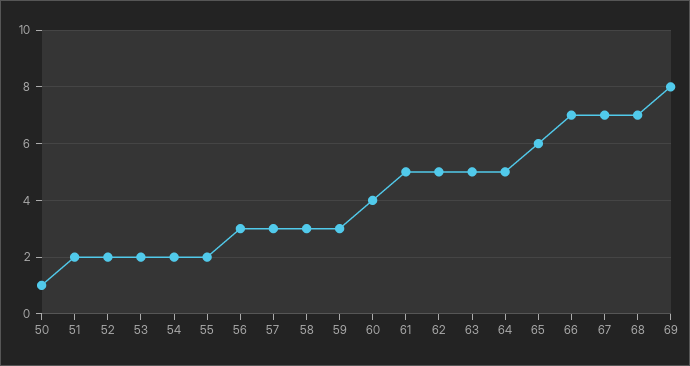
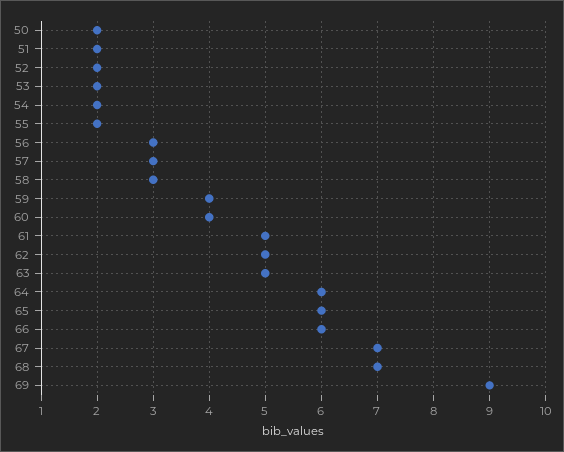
50: 1 -> 2
59: 3 -> 4
64: 5 -> 6
66: 7 -> 6
69: 8 -> 9

